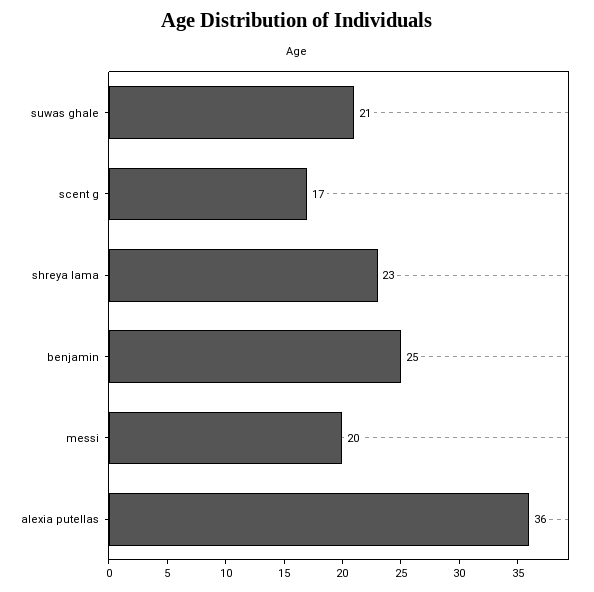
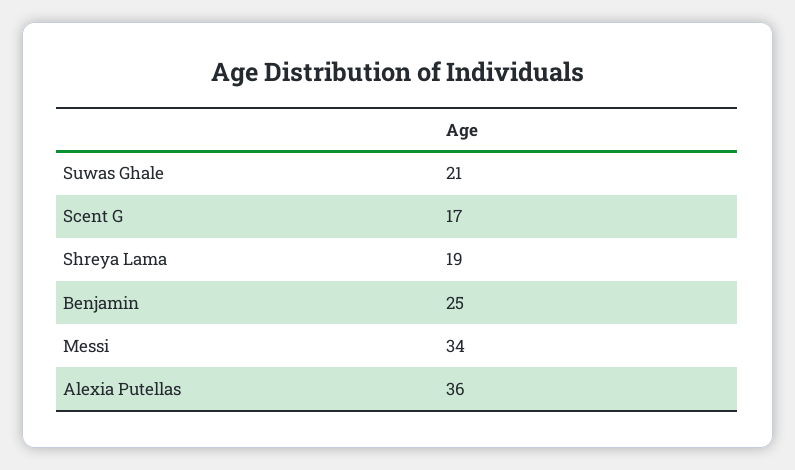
shreya lama: 23 -> 19
messi: 20 -> 34

